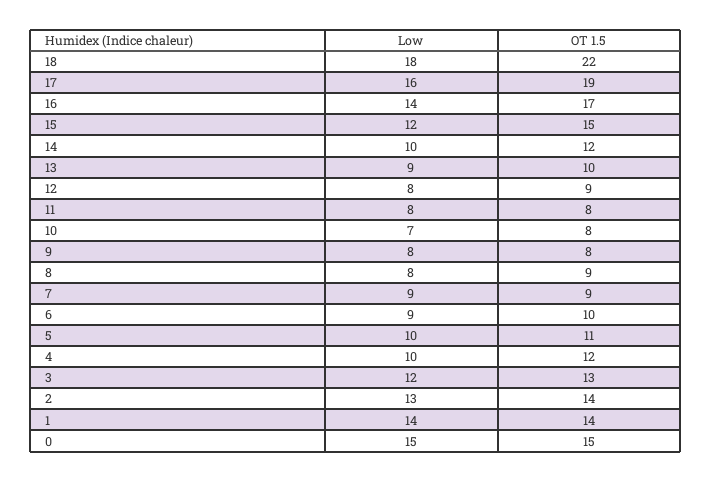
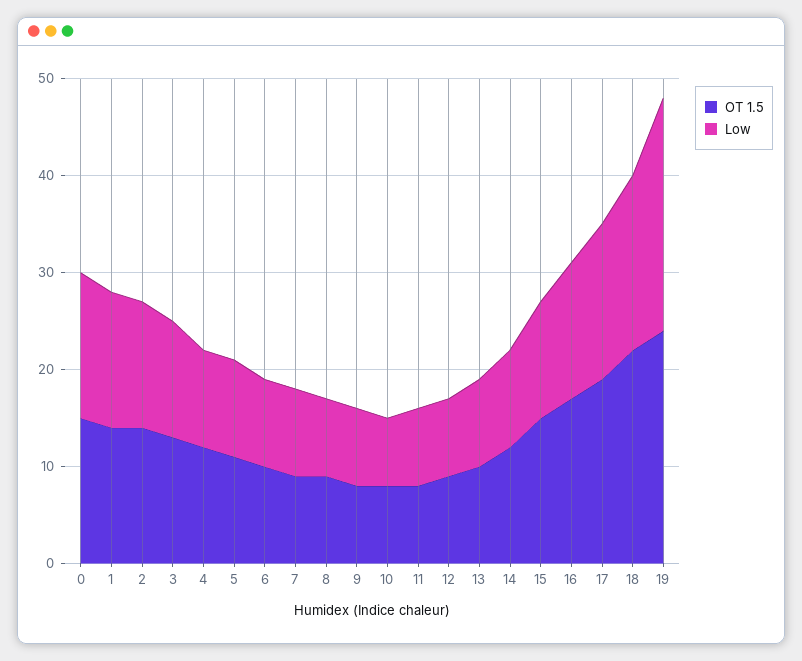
OT 1.5, 19: none -> 24
Low, 19: none -> 24

